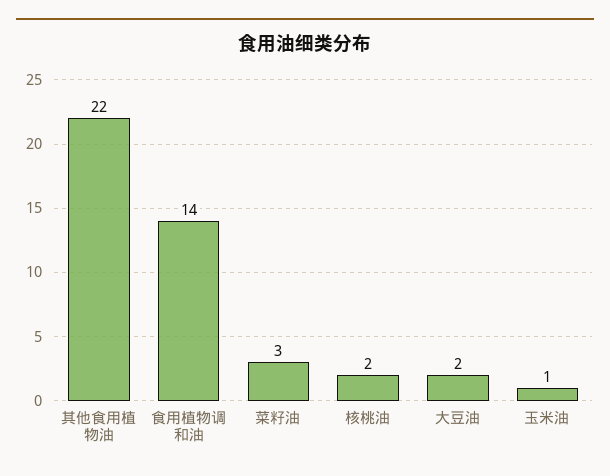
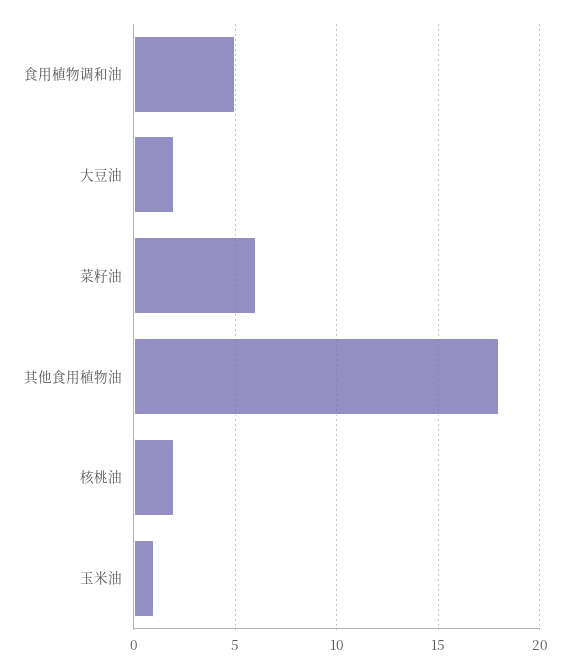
其他食用植物油: 22 -> 18
食用植物调和油: 14 -> 5
菜籽油: 3 -> 6

